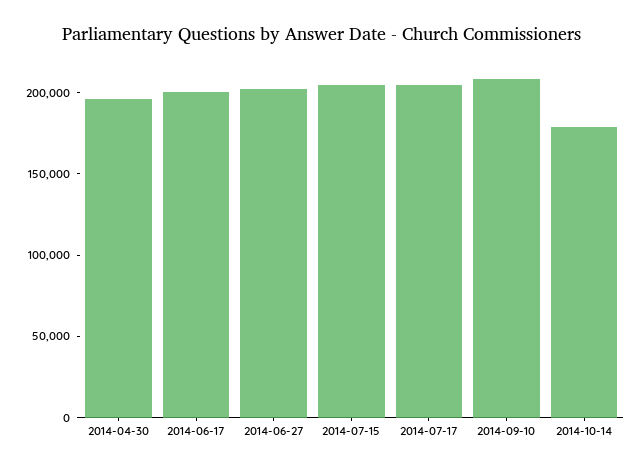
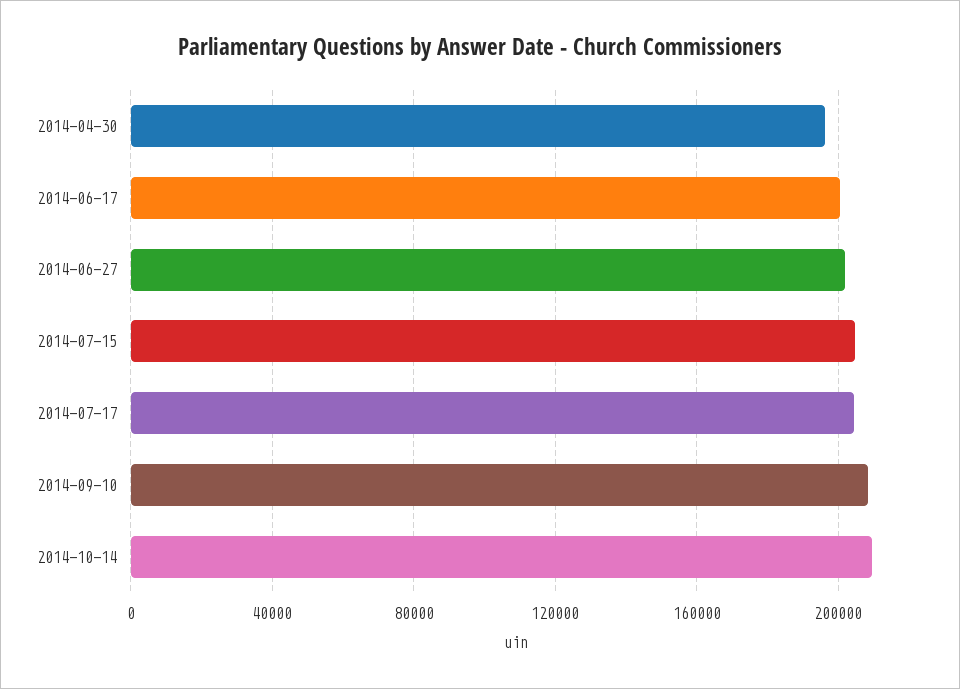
2014-10-14: 180000 -> 210000

